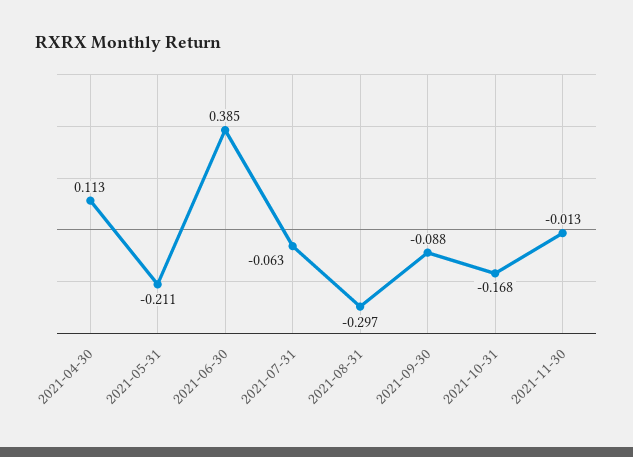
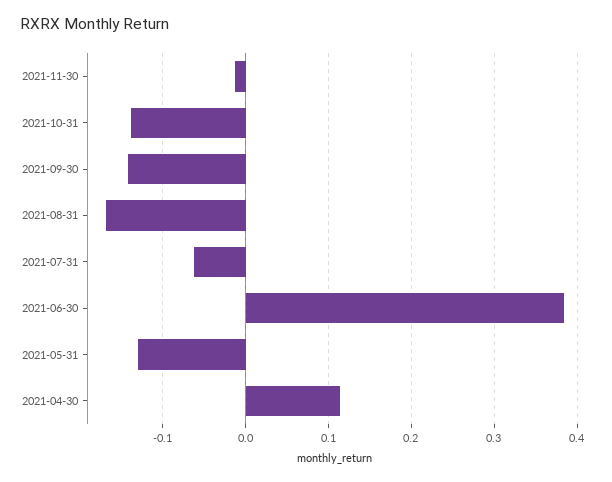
2021-05-31: -0.211 -> -0.13
2021-08-31: -0.297 -> -0.17
2021-09-30: -0.088 -> -0.14
2021-10-31: -0.168 -> -0.14

